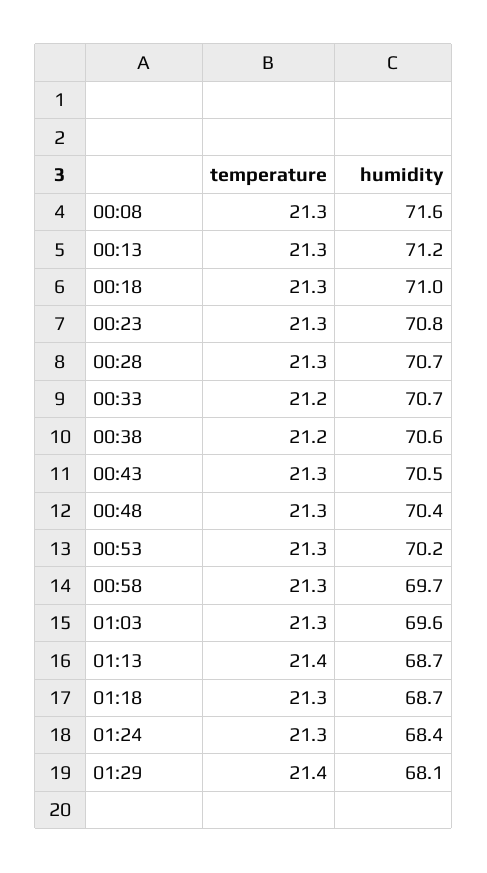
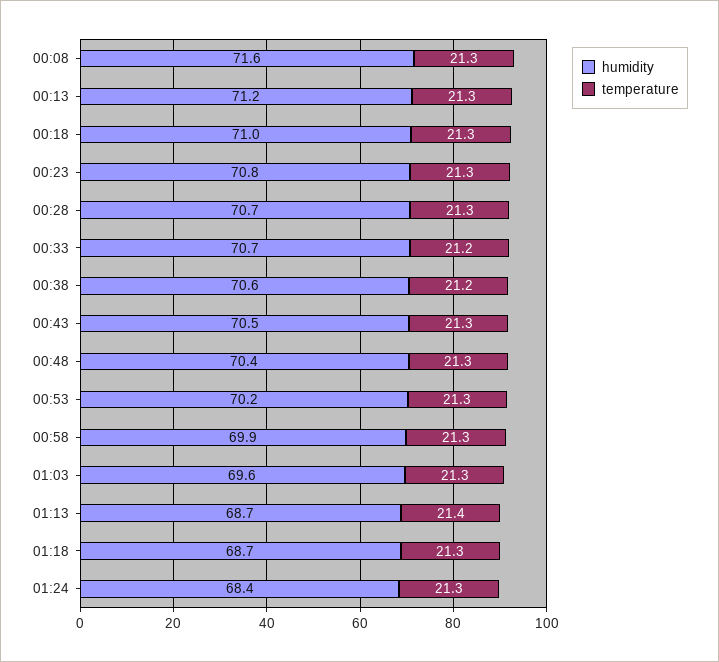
humidity, 00:58: 69.7 -> 69.9
temperature, 01:29: 21.4 -> none
humidity, 01:29: 68.1 -> none

